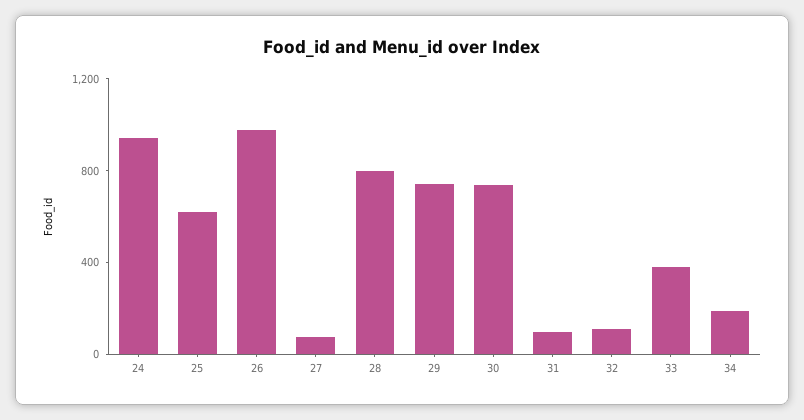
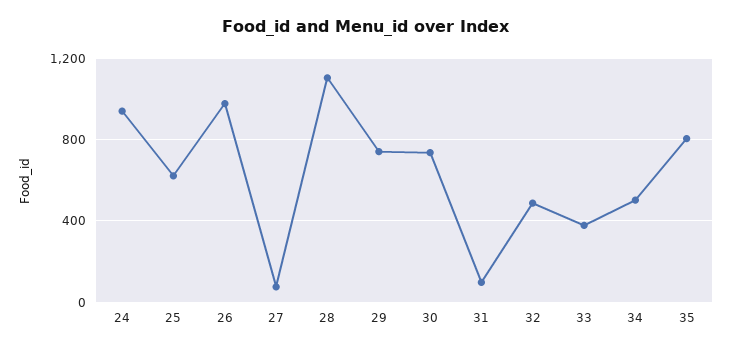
28: 800 -> 1100
32: 100 -> 500
34: 200 -> 500
35: none -> 800

